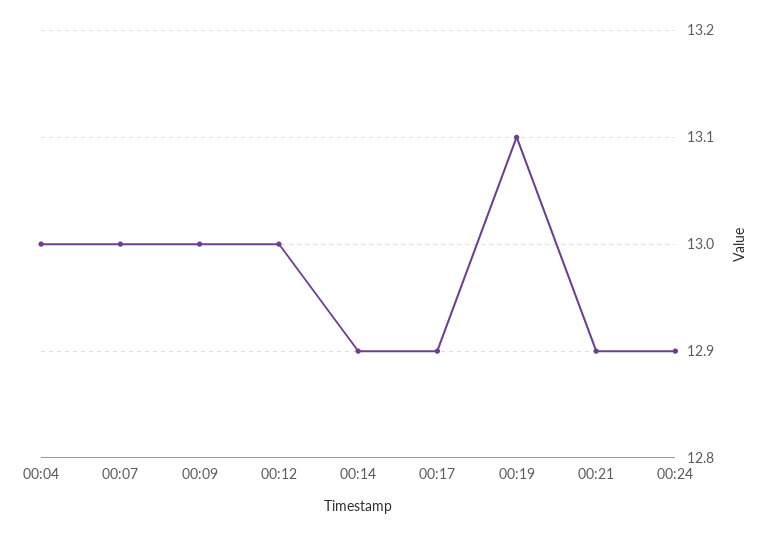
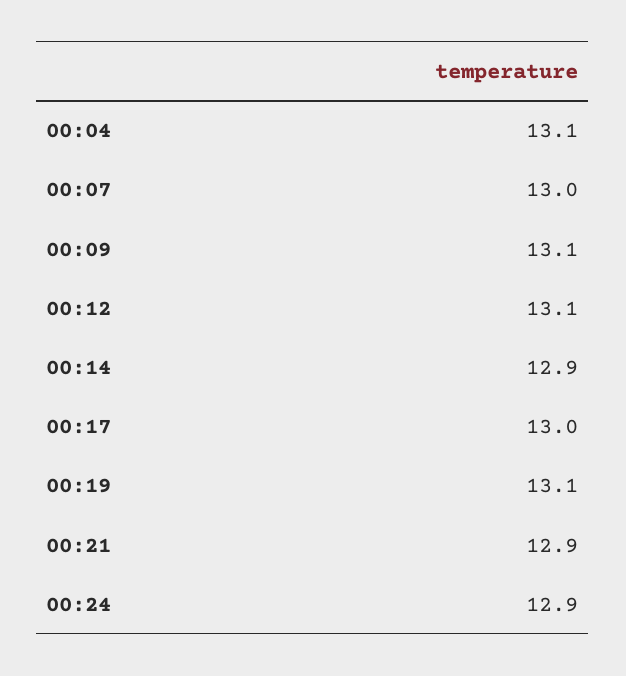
00:04: 13 -> 13.1
00:09: 13 -> 13.1
00:12: 13 -> 13.1
00:17: 12.9 -> 13

